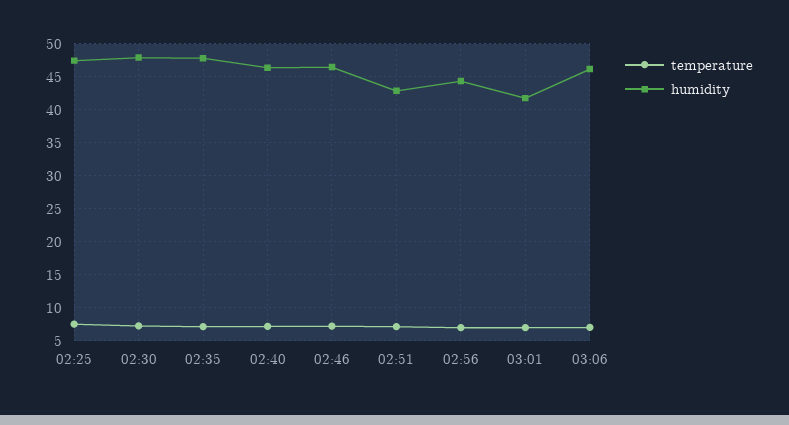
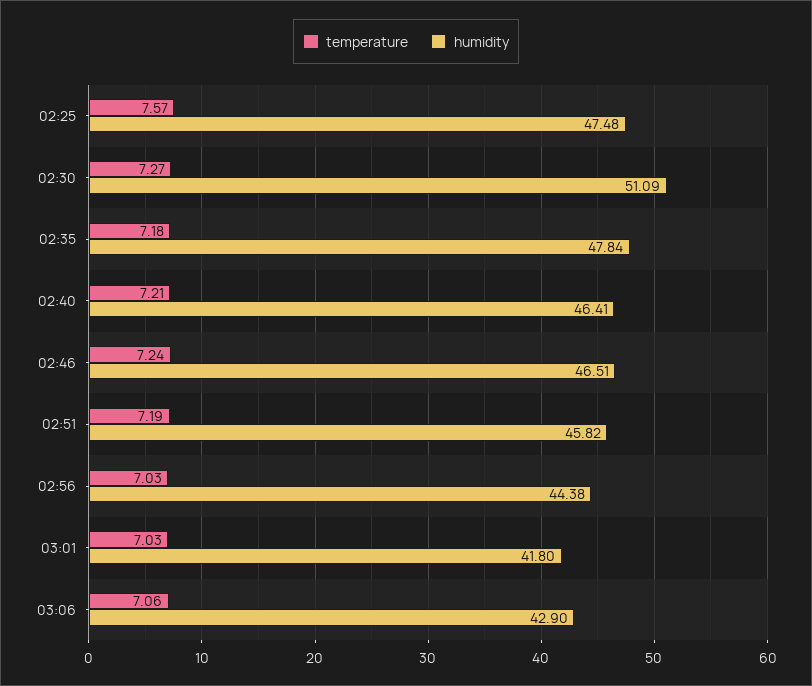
humidity, 02:30: 48 -> 51.09
humidity, 02:51: 43 -> 45.82
humidity, 03:06: 46 -> 42.9

